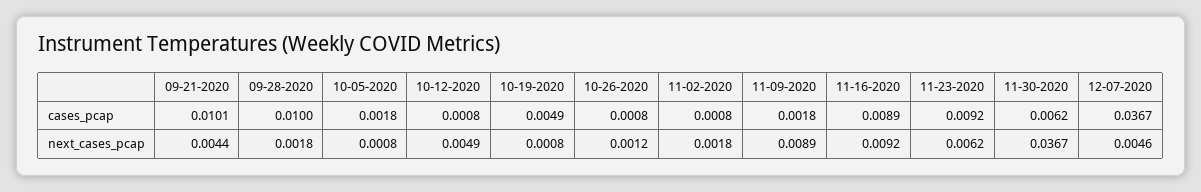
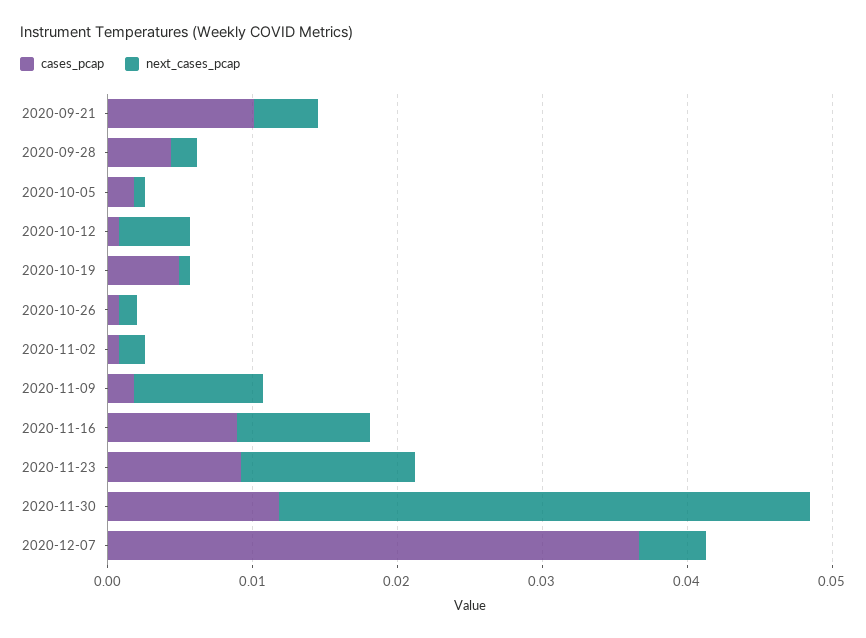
cases_pcap, 09-28-2020: 0.01 -> 0.004
cases_pcap, 11-30-2020: 0.0062 -> 0.012
next_cases_pcap, 11-23-2020: 0.0062 -> 0.012

